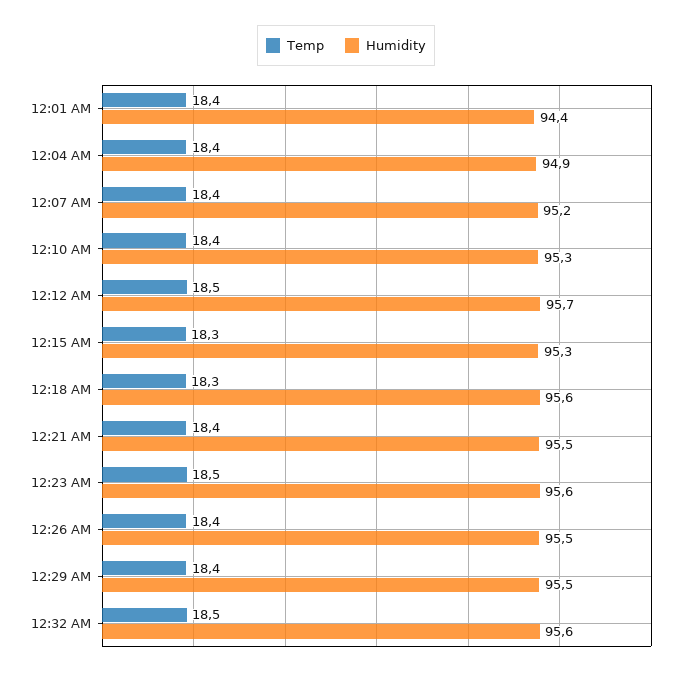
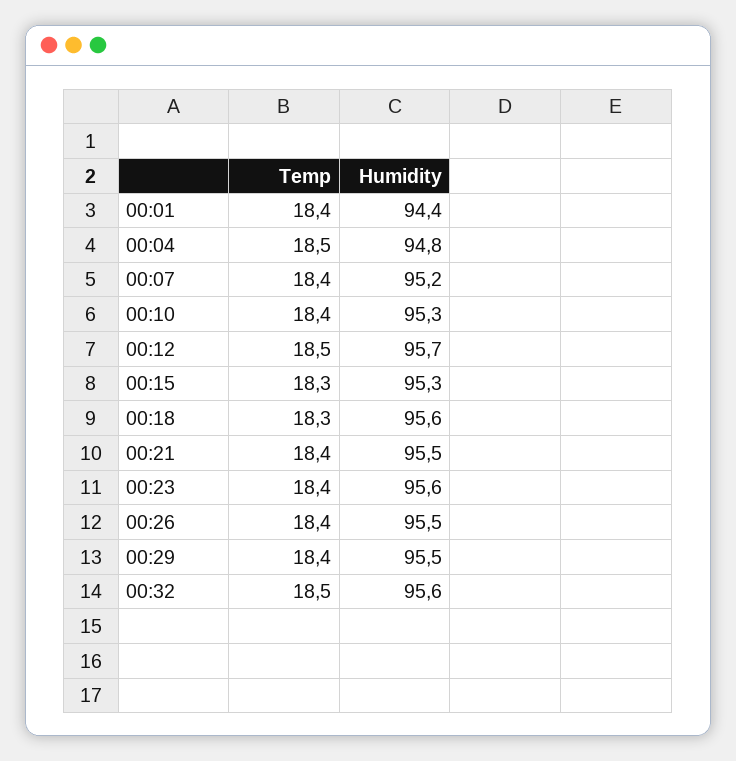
Temp, 12:04 AM: 18.4 -> 18.5
Humidity, 12:04 AM: 94.9 -> 94.8
Temp, 12:23 AM: 18.5 -> 18.4

